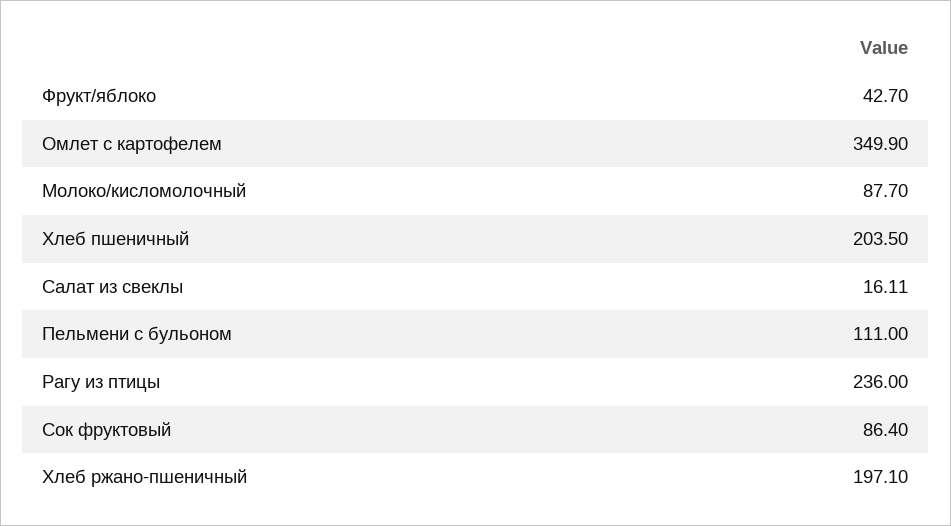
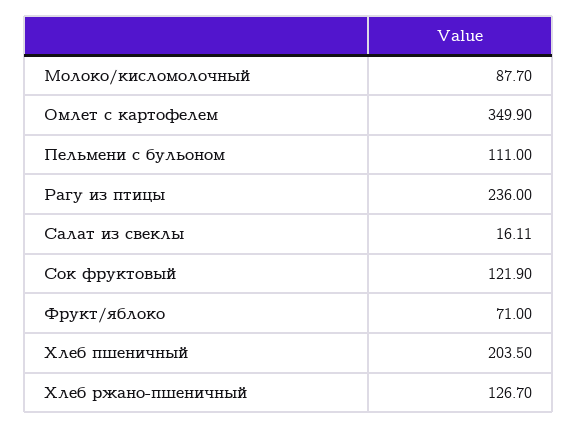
Фрукт/яблоко: 42.7 -> 71
Сок фруктовый: 86.4 -> 121.9
Хлеб ржано-пшеничный: 197.1 -> 126.7

